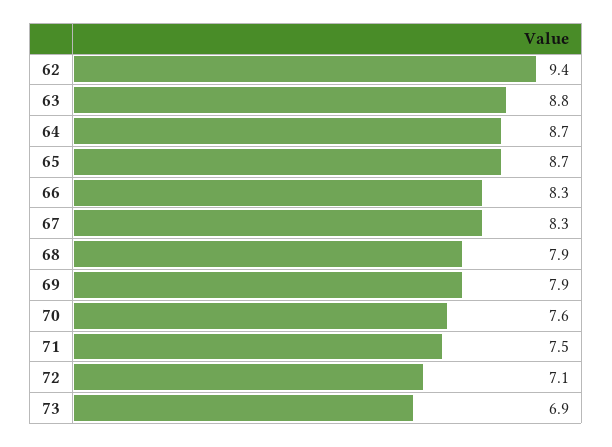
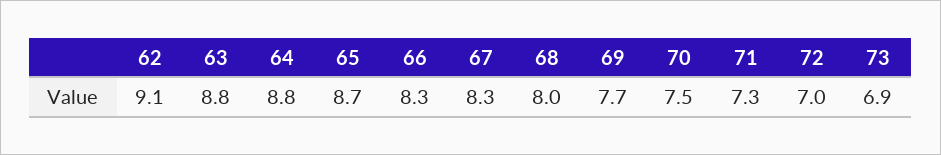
62: 9.4 -> 9.1
64: 8.7 -> 8.8
68: 7.9 -> 8
69: 7.9 -> 7.7
70: 7.6 -> 7.5
71: 7.5 -> 7.3
72: 7.1 -> 7

